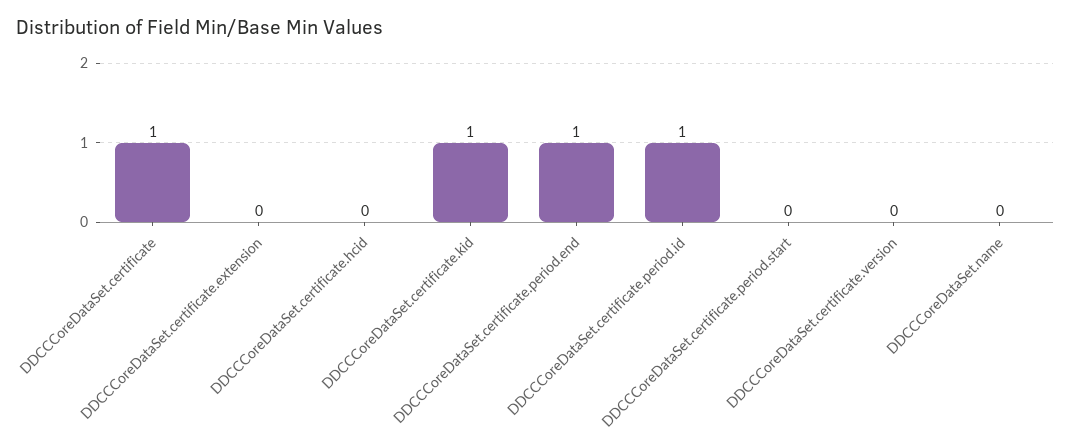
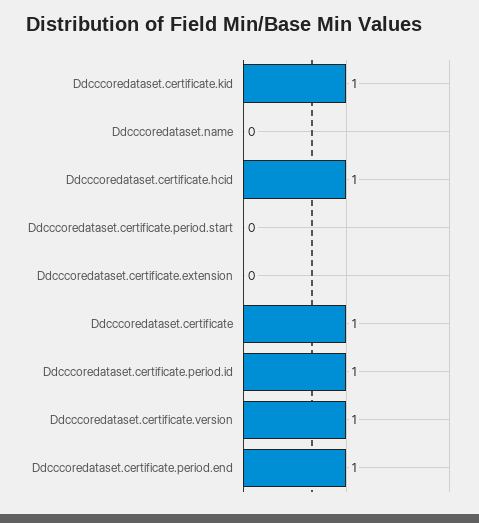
DDCCCoreDataSet.certificate.hcid: 0 -> 1
DDCCCoreDataSet.certificate.version: 0 -> 1

